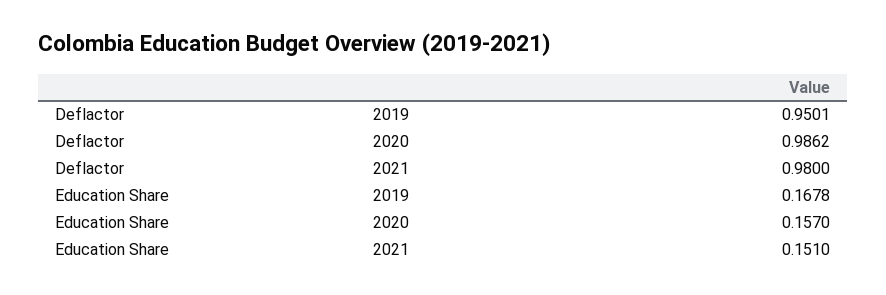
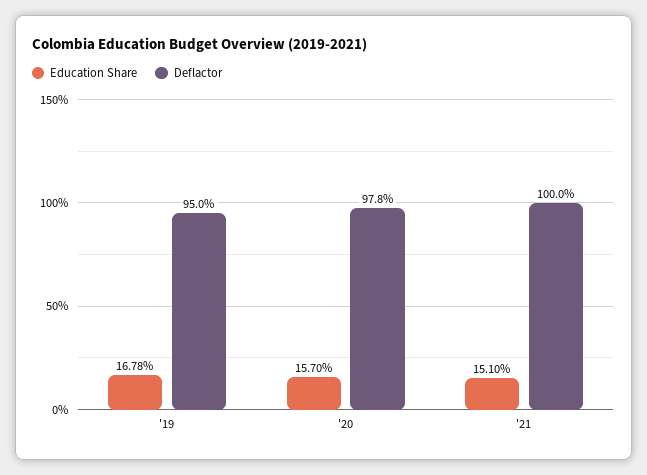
Deflactor, 2020: 0.9862 -> 0.978
Deflactor, 2021: 0.98 -> 1

